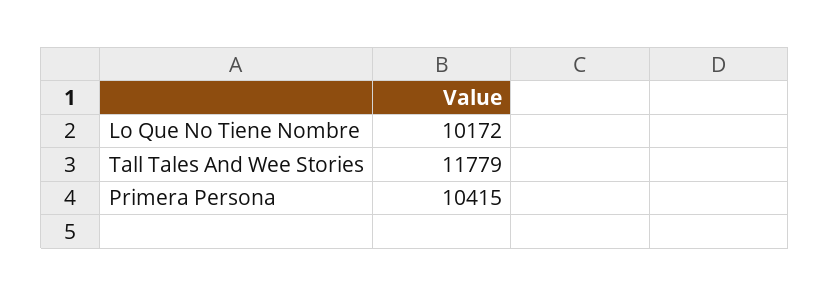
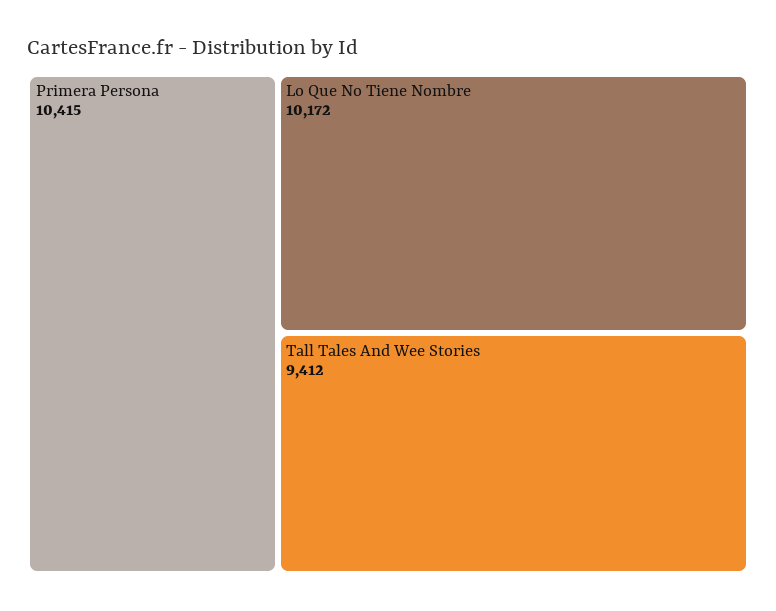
Tall Tales And Wee Stories: 11779 -> 9412

